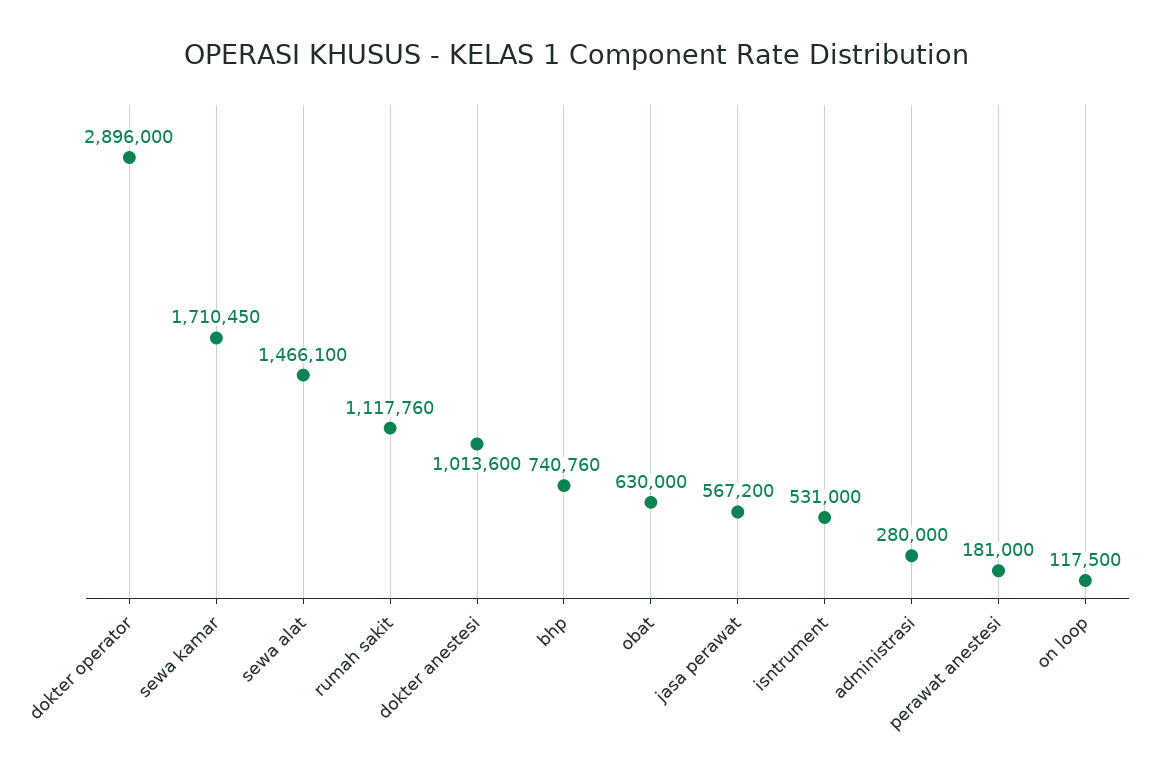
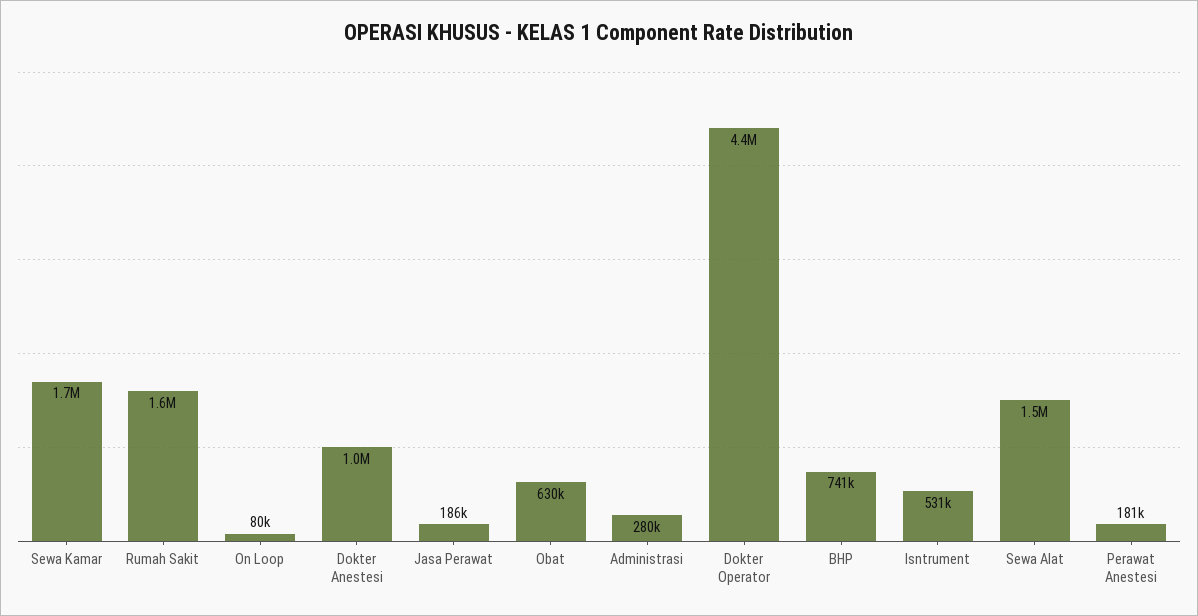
dokter operator: 2896000 -> 4400000
rumah sakit: 1117760 -> 1600000
jasa perawat: 567200 -> 186000
on loop: 117500 -> 80000

